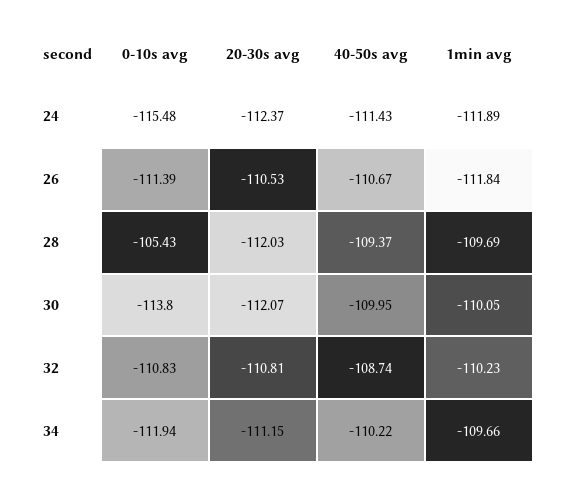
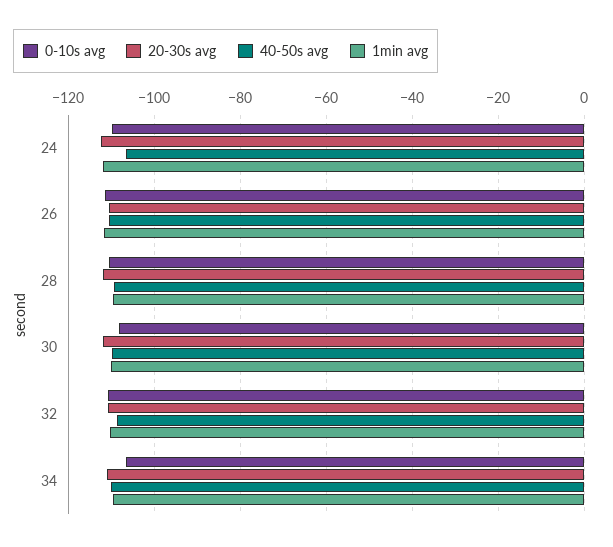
0-10s avg, 24: -115.48 -> -110
40-50s avg, 24: -111.43 -> -106
0-10s avg, 28: -105.43 -> -110
0-10s avg, 30: -113.8 -> -108
0-10s avg, 34: -111.94 -> -106

